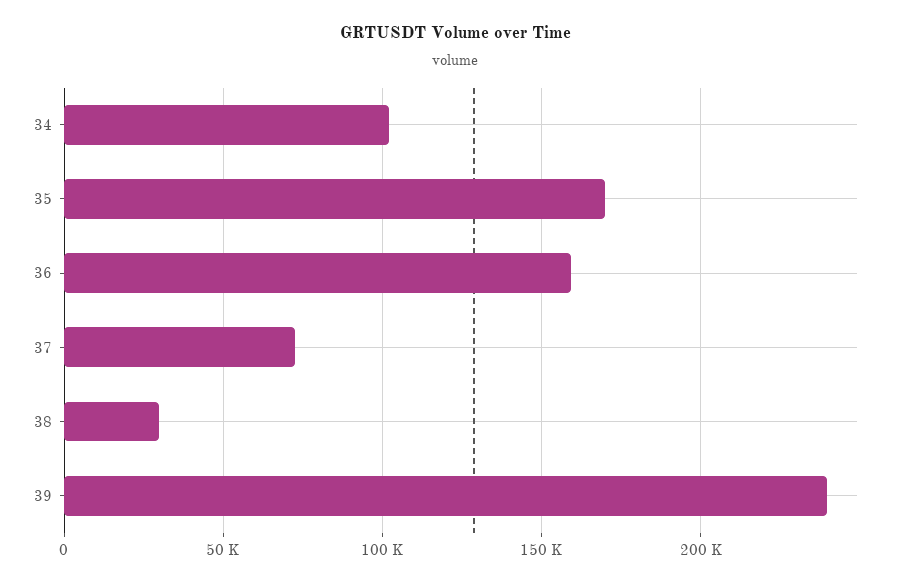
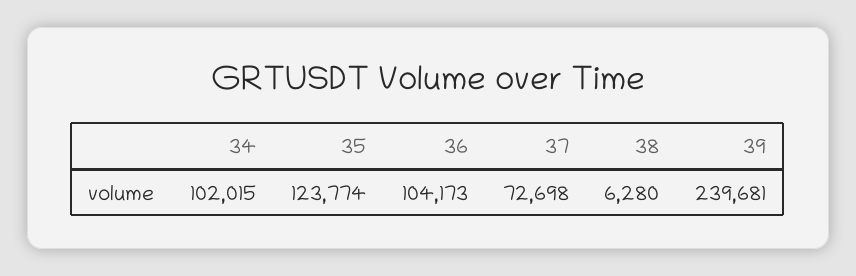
35: 170000 -> 123774
36: 160000 -> 104173
38: 30000 -> 6280

